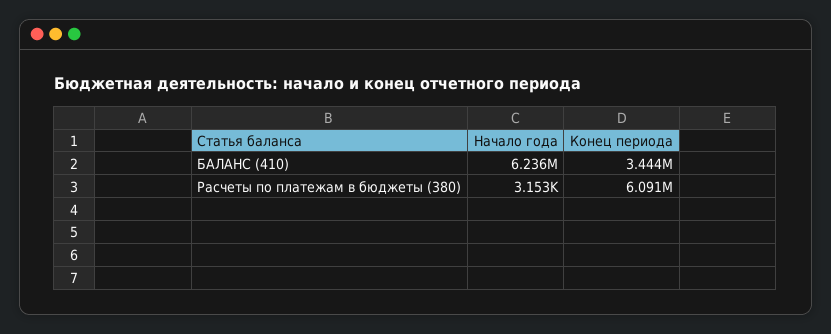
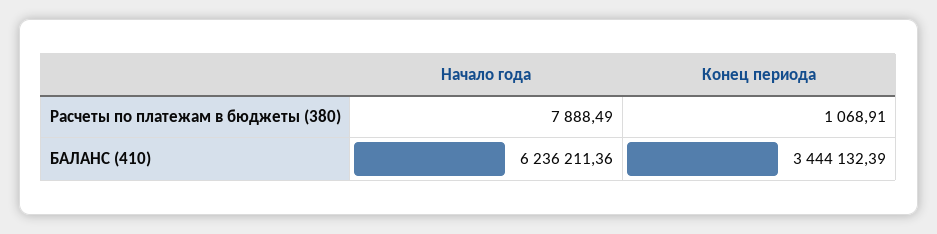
Начало года, Расчеты по платежам в бюджеты (380): 3153 -> 7888.49
Конец периода, Расчеты по платежам в бюджеты (380): 6091000 -> 1068.91

